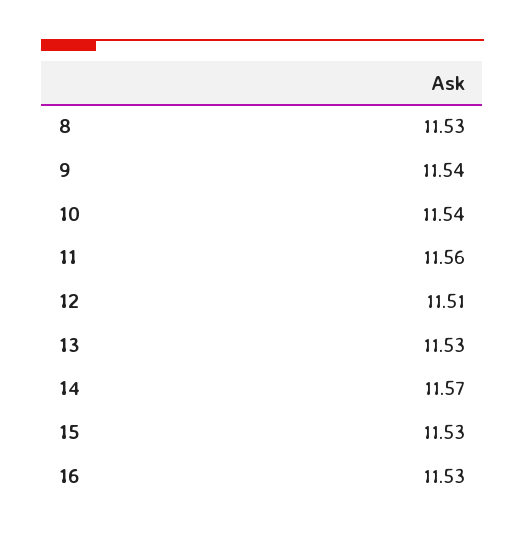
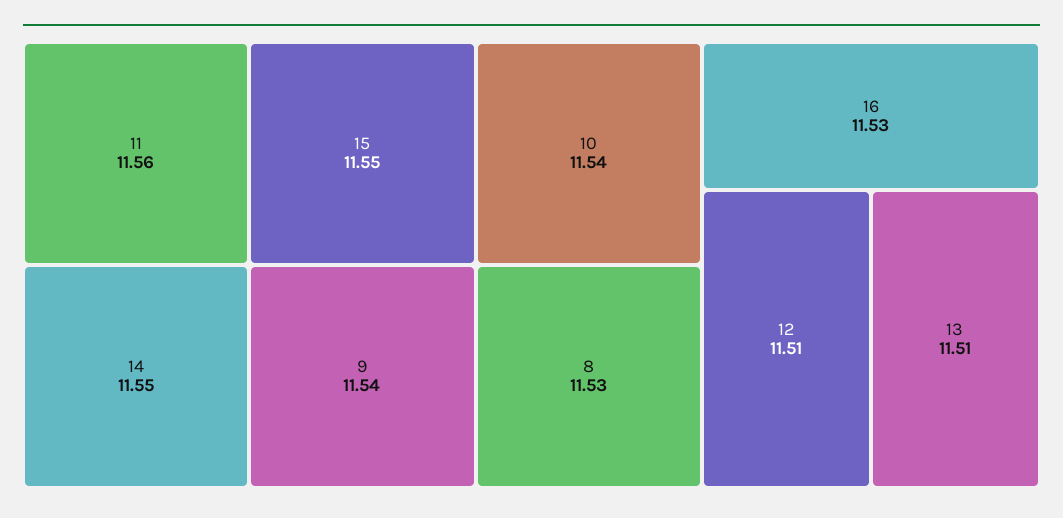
13: 11.53 -> 11.51
14: 11.57 -> 11.55
15: 11.53 -> 11.55

